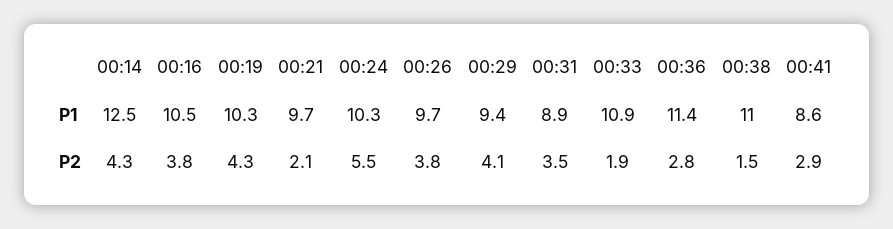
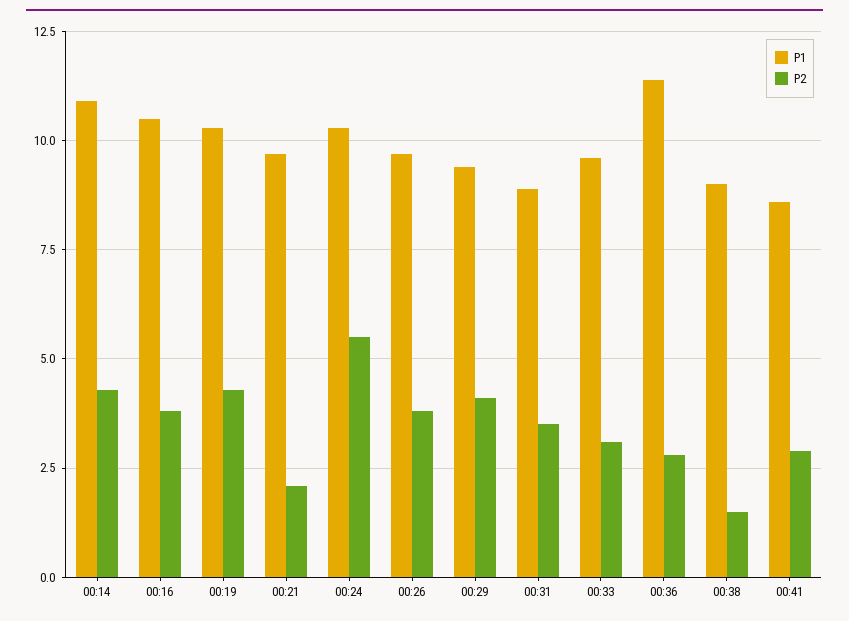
P1, 00:14: 12.5 -> 11
P1, 00:33: 10.9 -> 9.5
P1, 00:38: 11 -> 9
P2, 00:33: 1.9 -> 3

